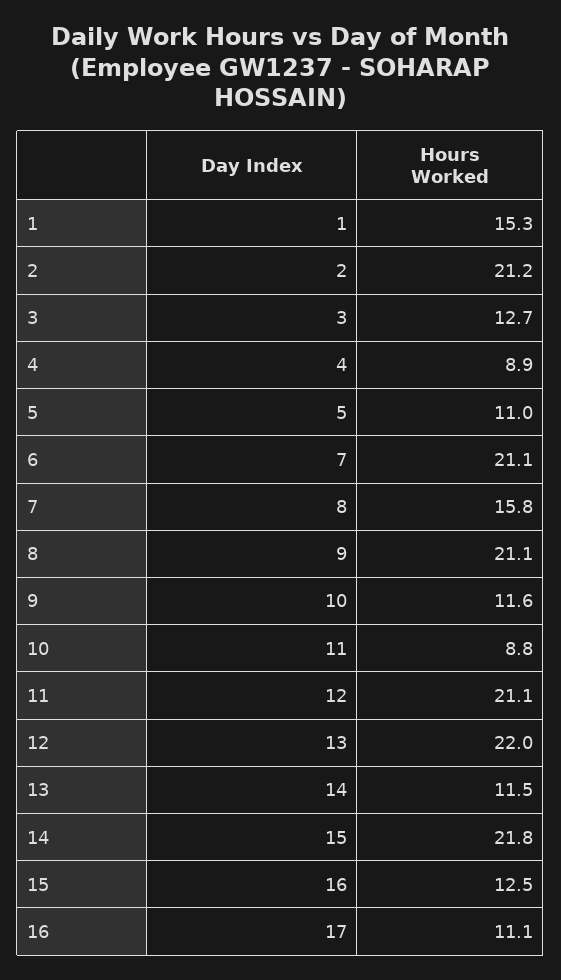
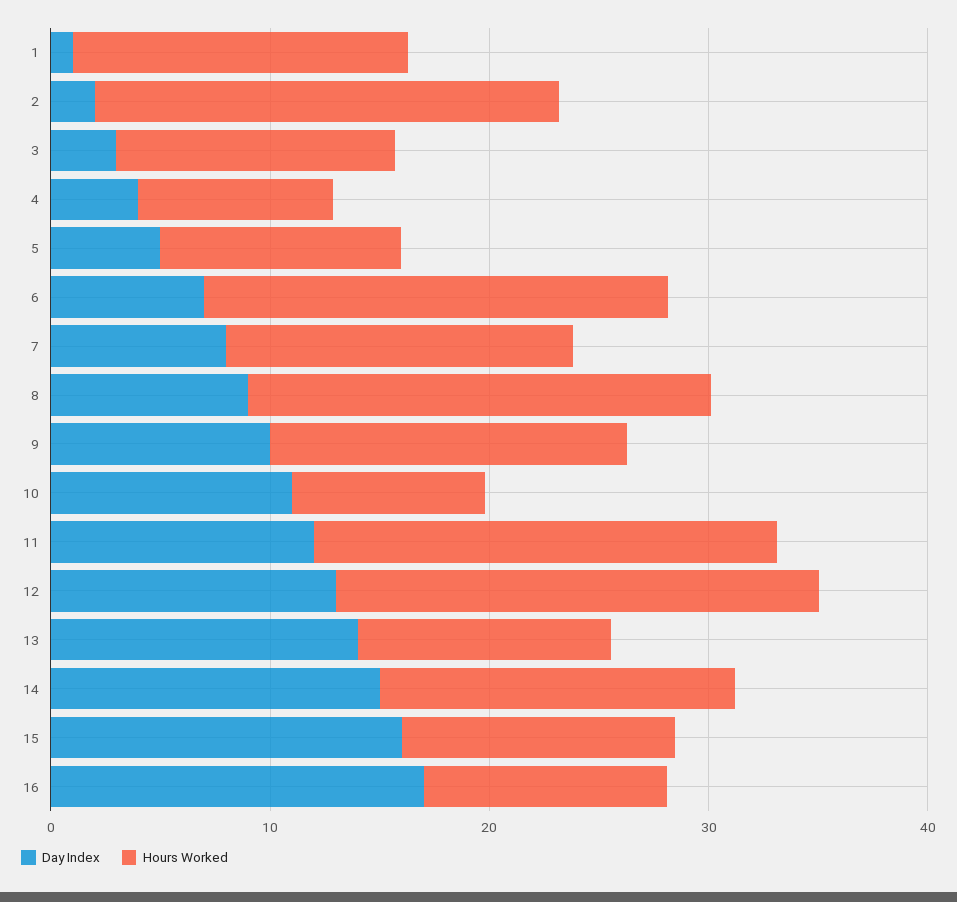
Hours Worked, 9: 11.6 -> 16
Hours Worked, 14: 21.8 -> 16

